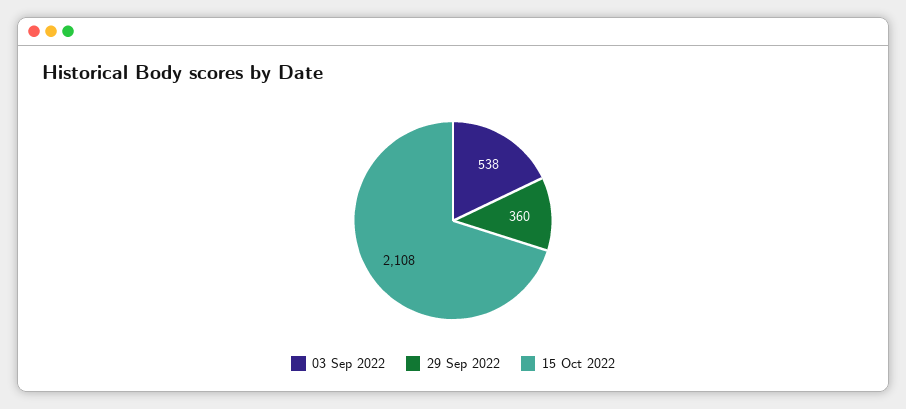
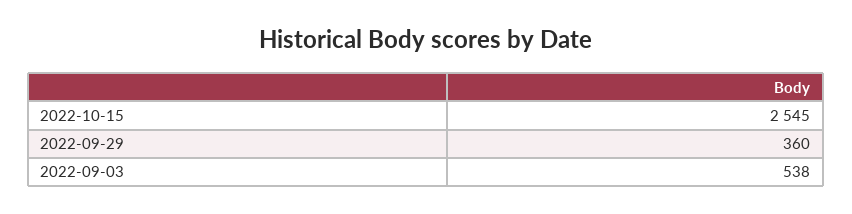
15 Oct 2022: 2108 -> 2545

